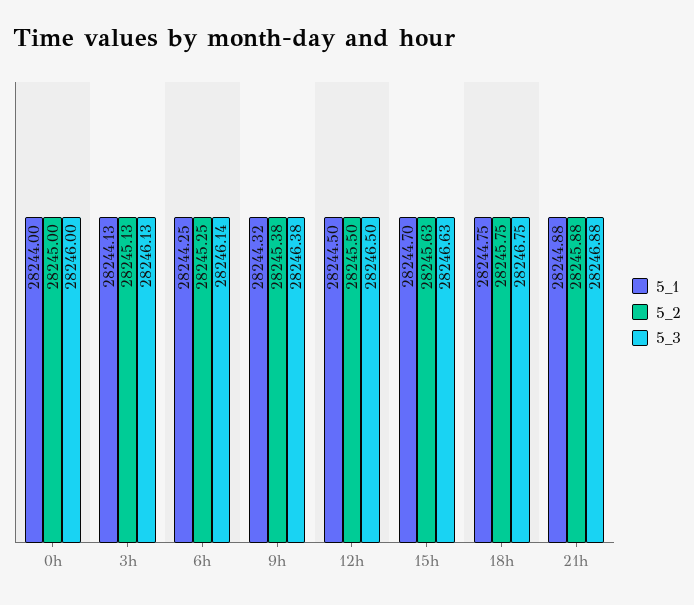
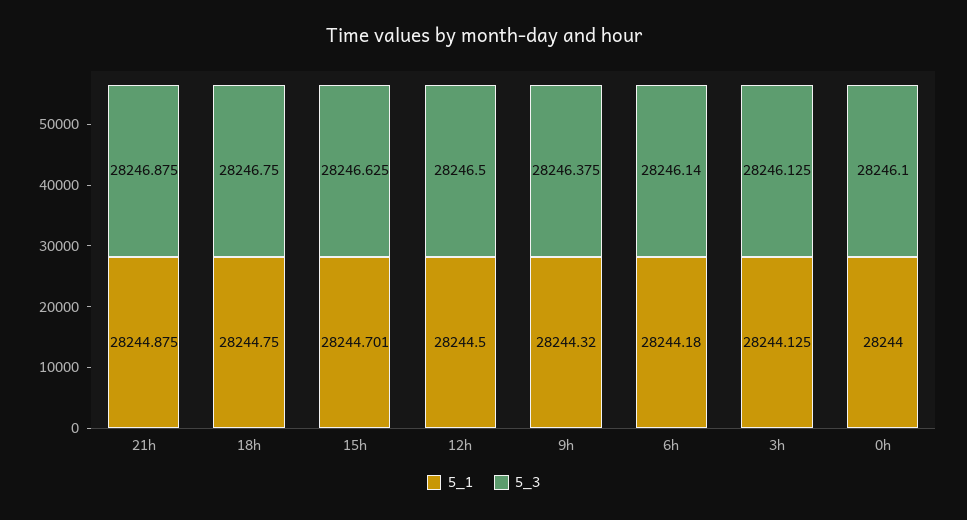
5_2, 0h: 28245 -> none
5_3, 0h: 28246 -> 28246.1
5_2, 3h: 28245.13 -> none
5_1, 6h: 28244.25 -> 28244.18
5_2, 6h: 28245.25 -> none
5_2, 9h: 28245.38 -> none
5_2, 12h: 28245.5 -> none
5_2, 15h: 28245.63 -> none
5_2, 18h: 28245.75 -> none
5_2, 21h: 28245.88 -> none

